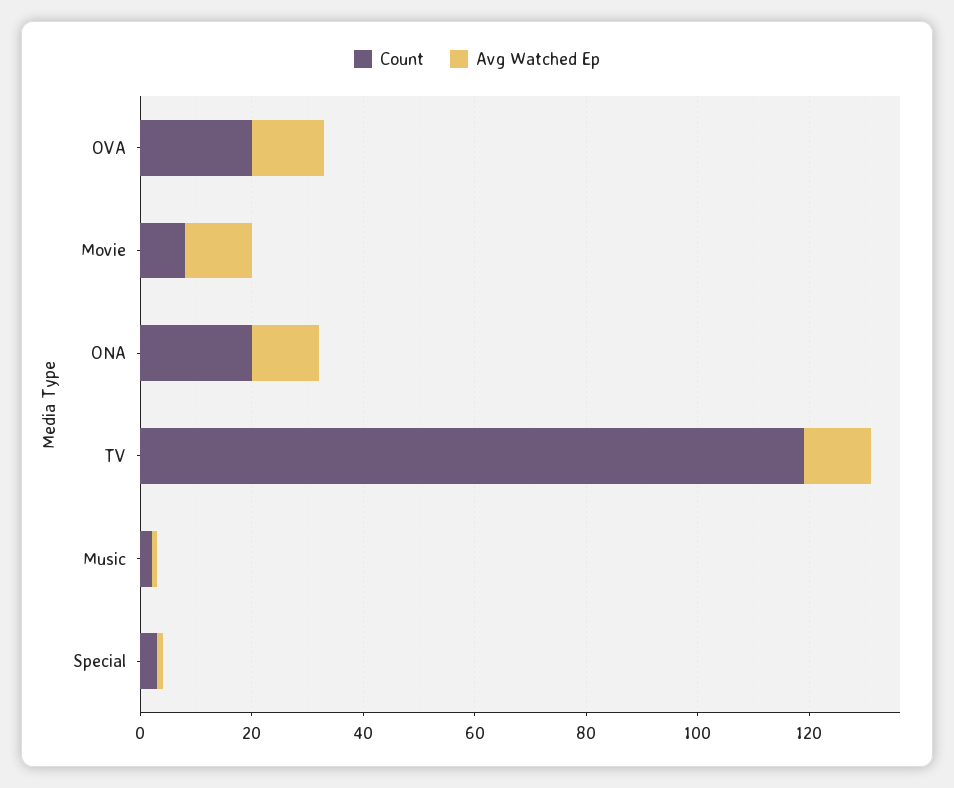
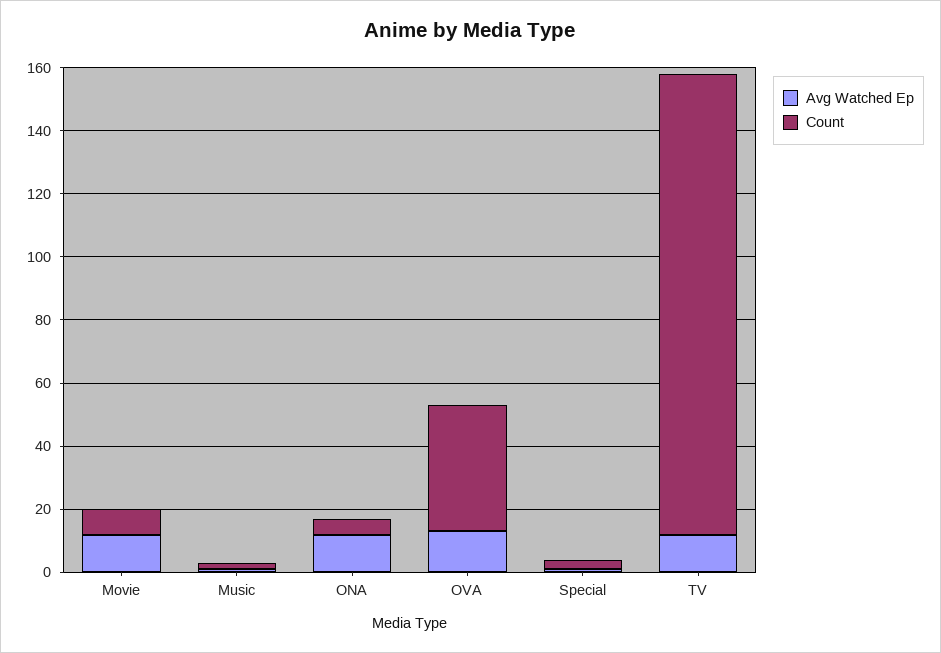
Count, OVA: 20 -> 40
Count, ONA: 20 -> 5
Count, TV: 120 -> 145

